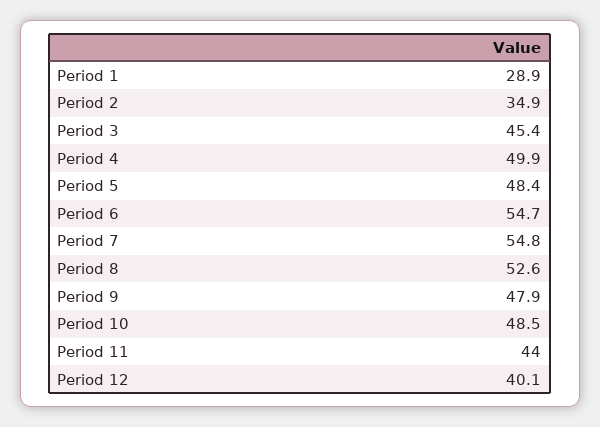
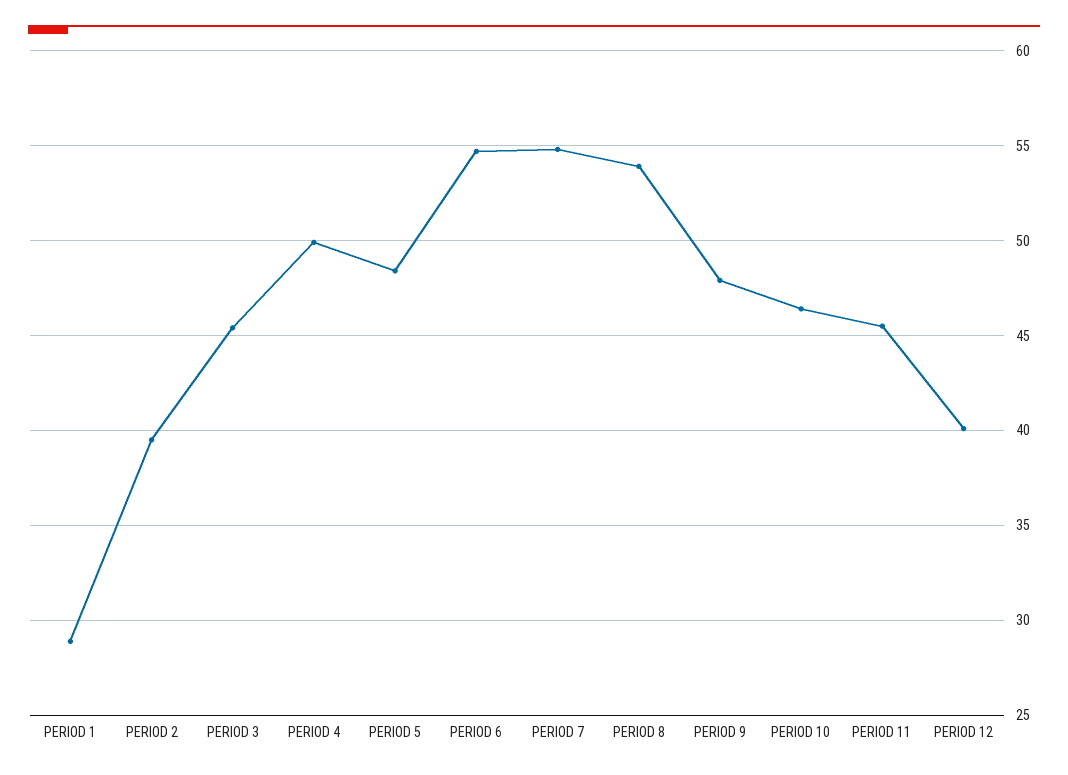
Period 2: 34.9 -> 39.5
Period 8: 52.6 -> 54
Period 10: 48.5 -> 46.5
Period 11: 44 -> 45.5

